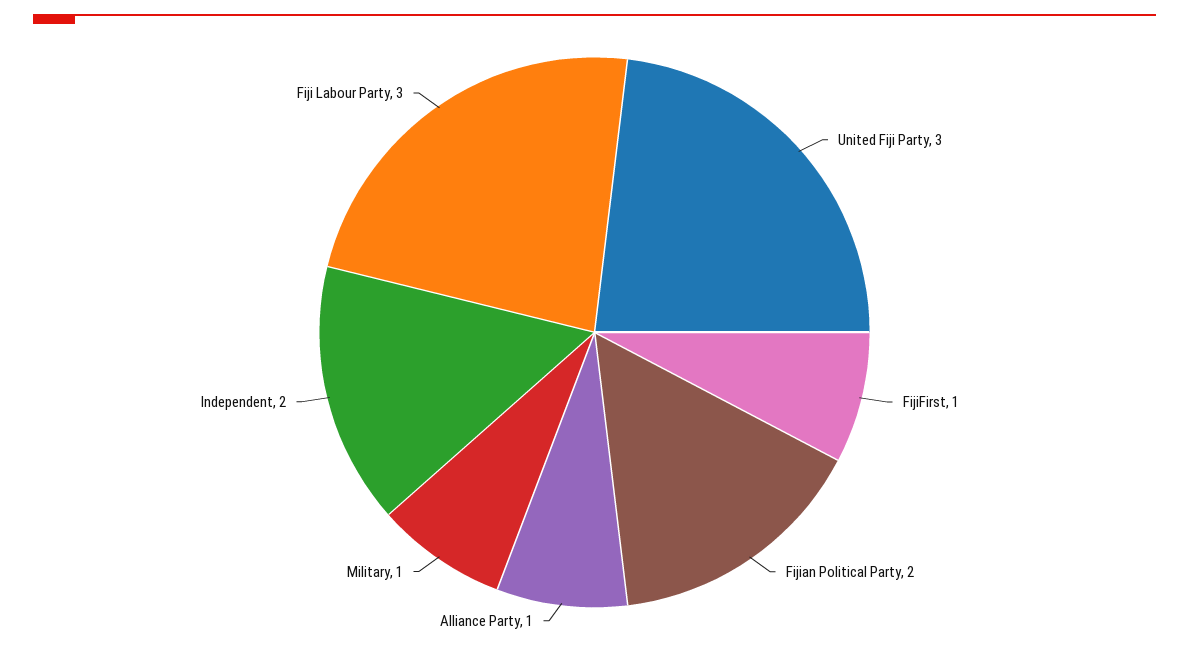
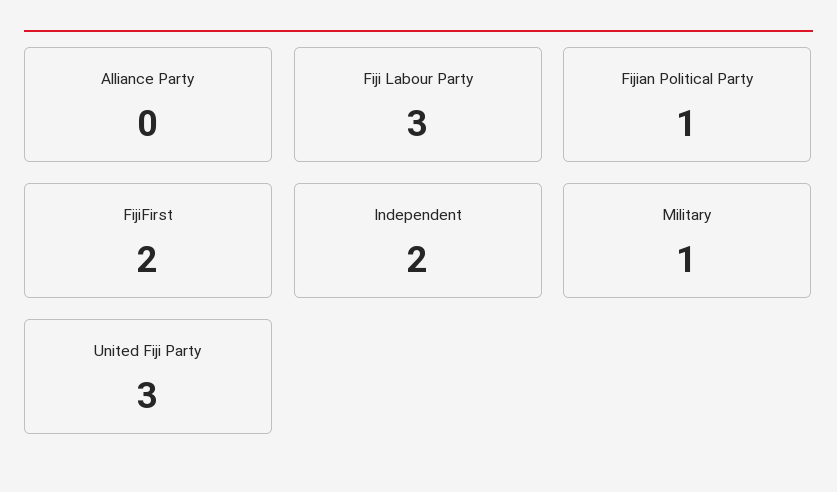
FijiFirst: 1 -> 2
Fijian Political Party: 2 -> 1
Alliance Party: 1 -> 0

